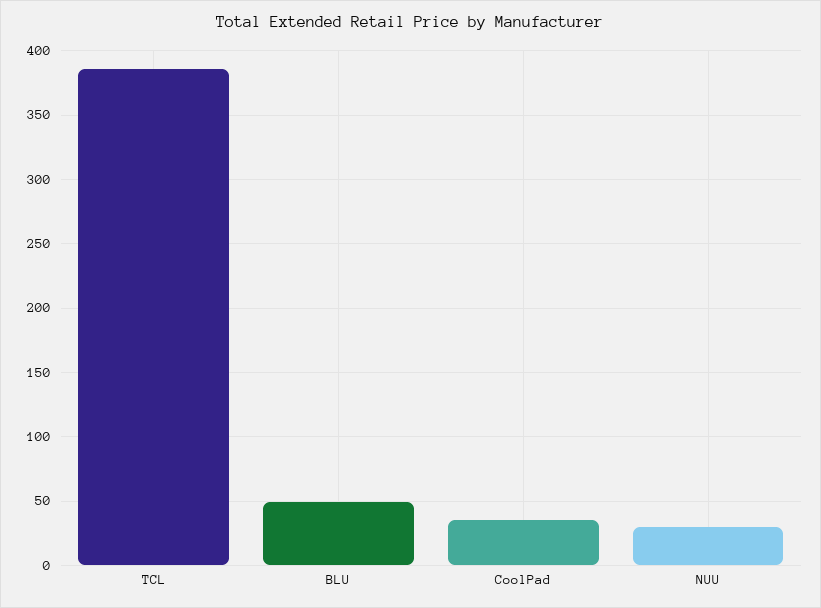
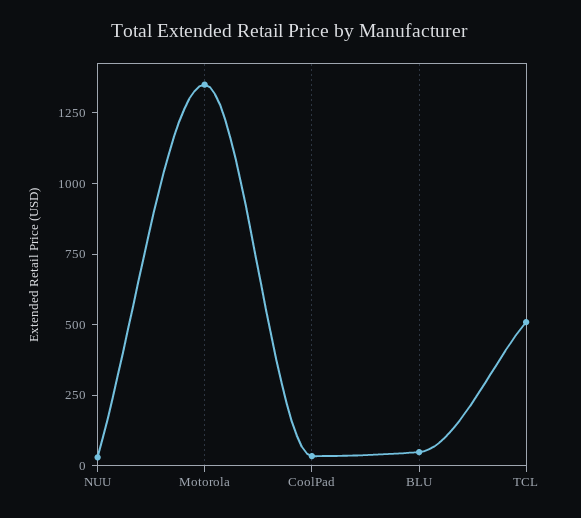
TCL: 385 -> 500
Motorola: none -> 1350

